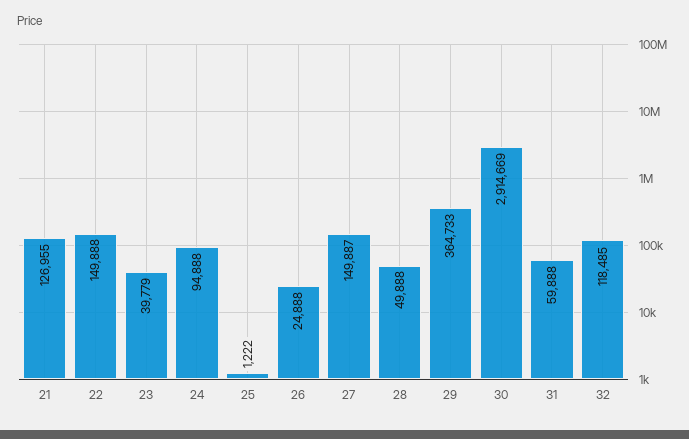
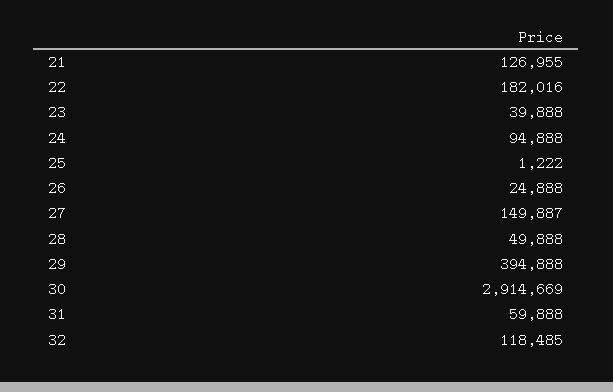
22: 149888 -> 182016
23: 39779 -> 39888
29: 364733 -> 394888

